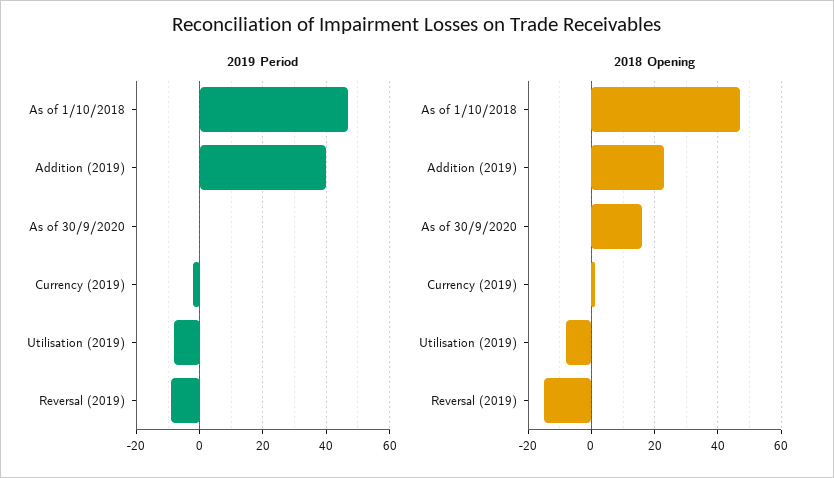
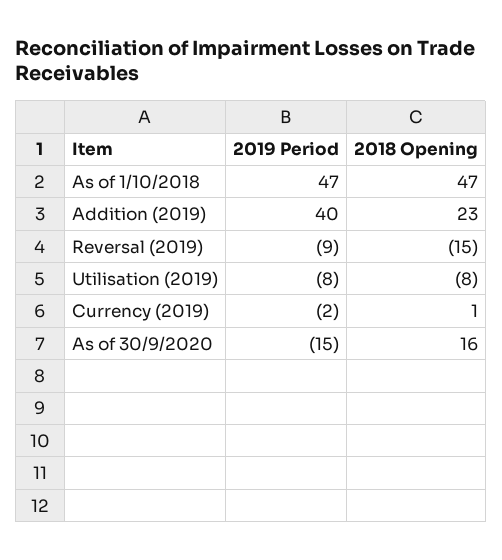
2019 Period, As of 30/9/2020: 0 -> -15

